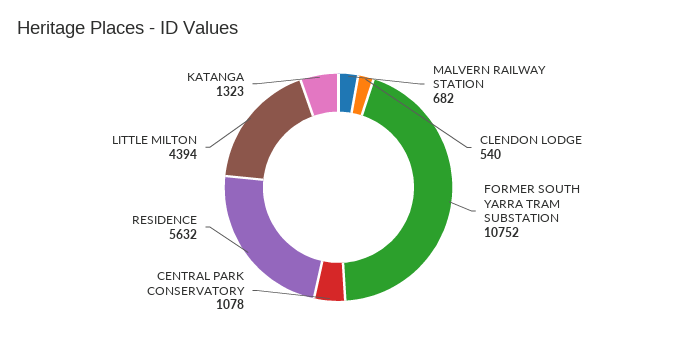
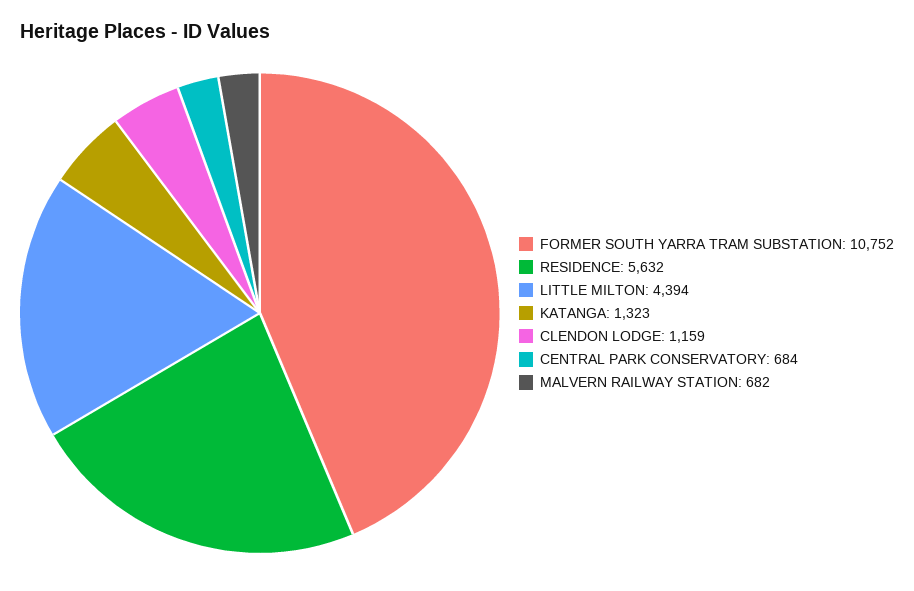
CLENDON LODGE: 540 -> 1159
CENTRAL PARK CONSERVATORY: 1078 -> 684

